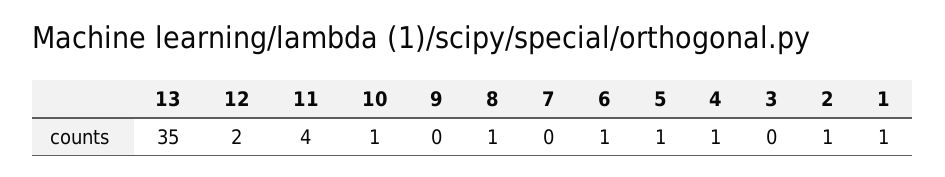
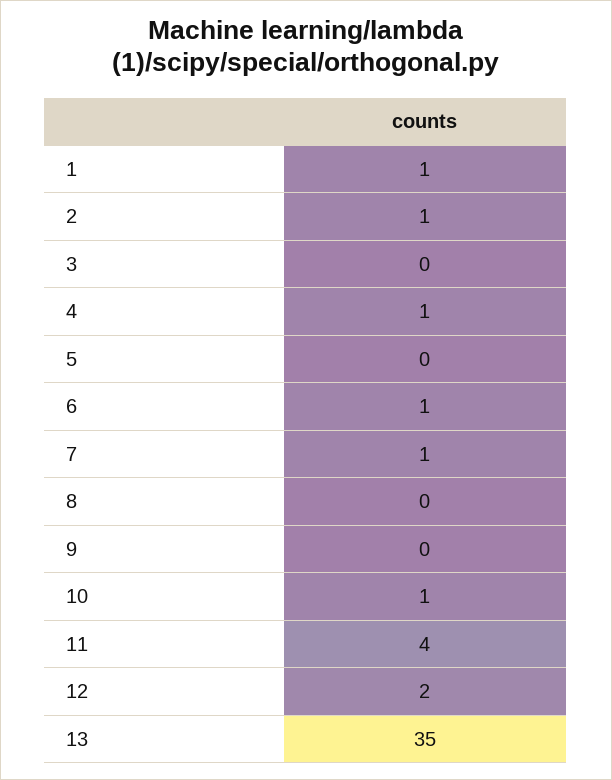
8: 1 -> 0
7: 0 -> 1
5: 1 -> 0

